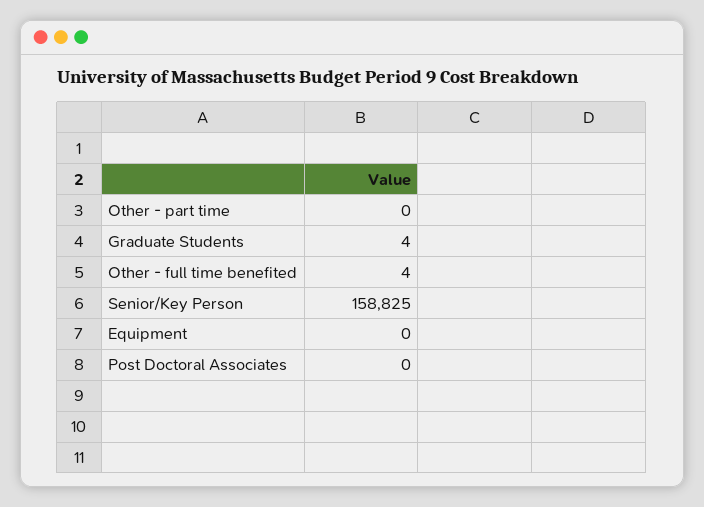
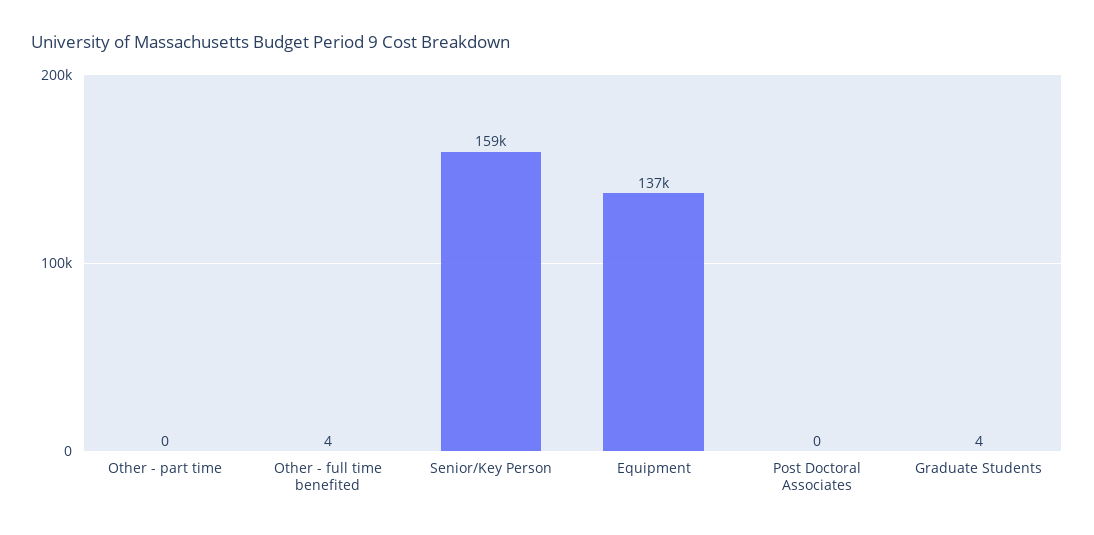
Equipment: 0 -> 137000

